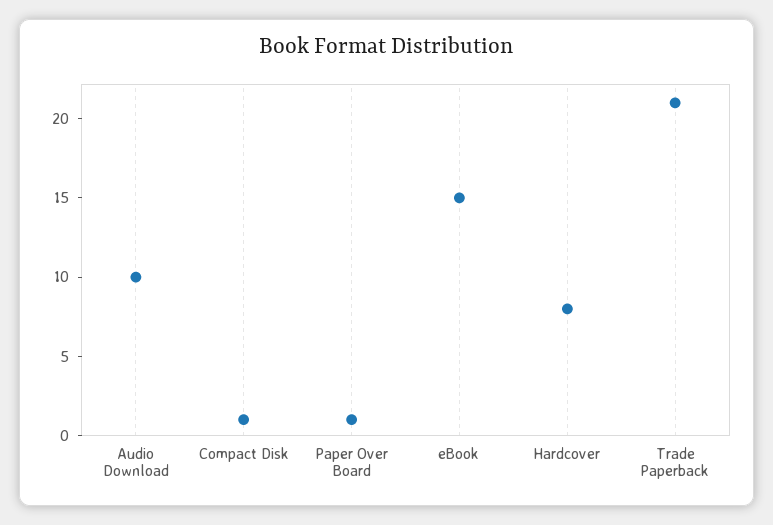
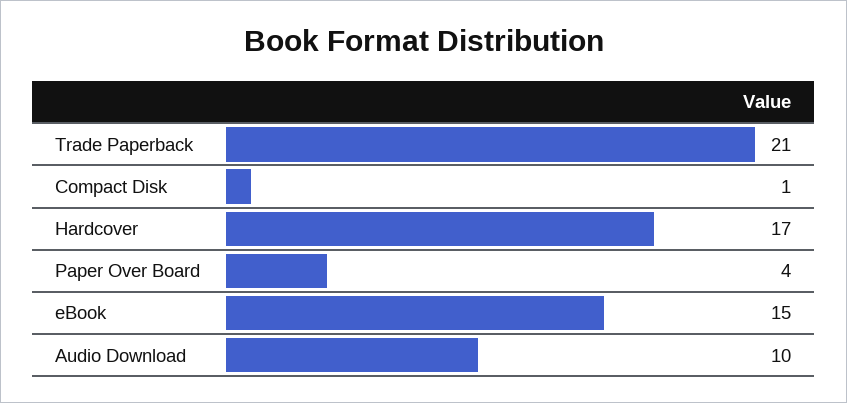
Paper Over Board: 1 -> 4
Hardcover: 8 -> 17

